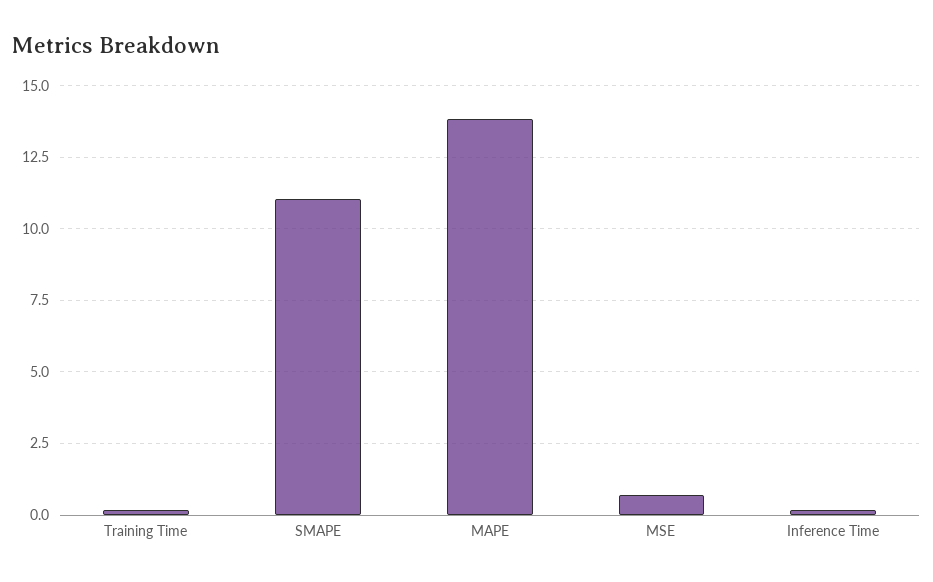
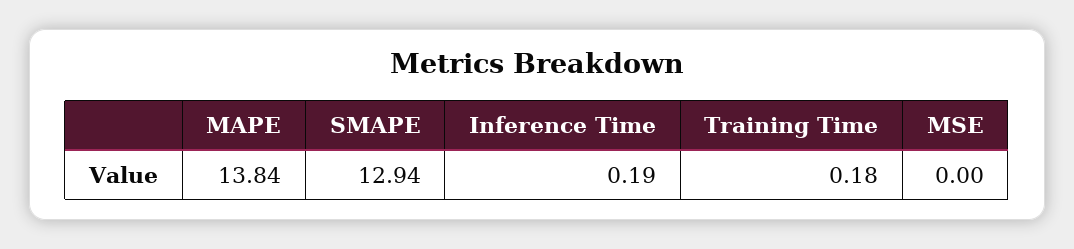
SMAPE: 11 -> 12.94
MSE: 0.75 -> 0

